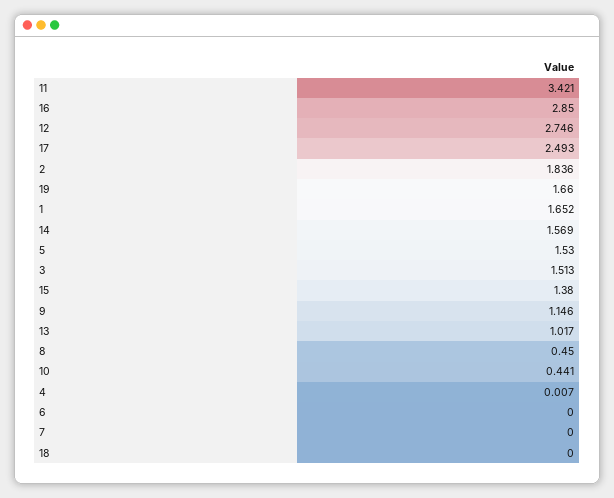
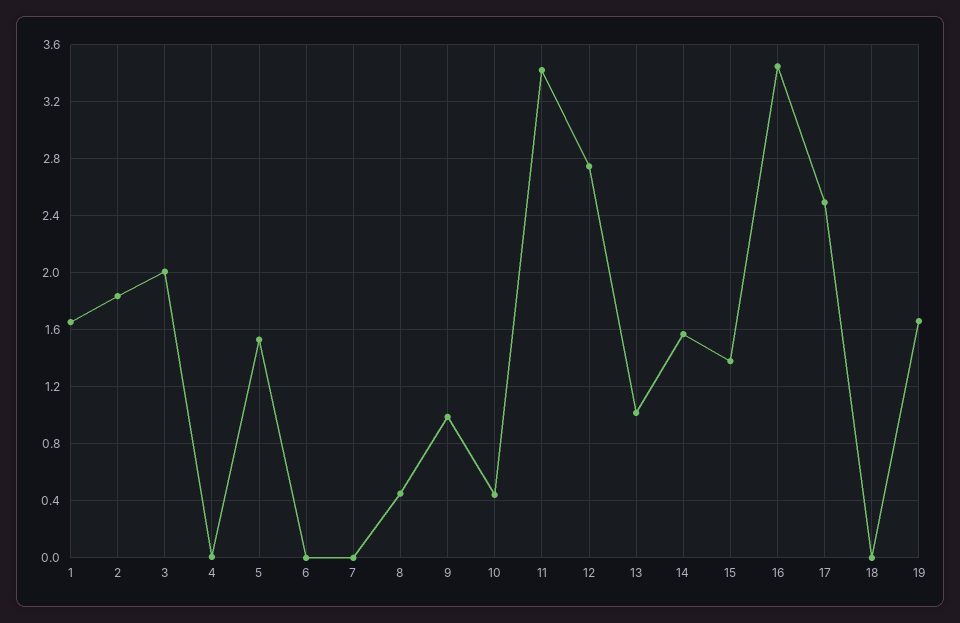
16: 2.85 -> 3.45
3: 1.513 -> 2
9: 1.146 -> 1

